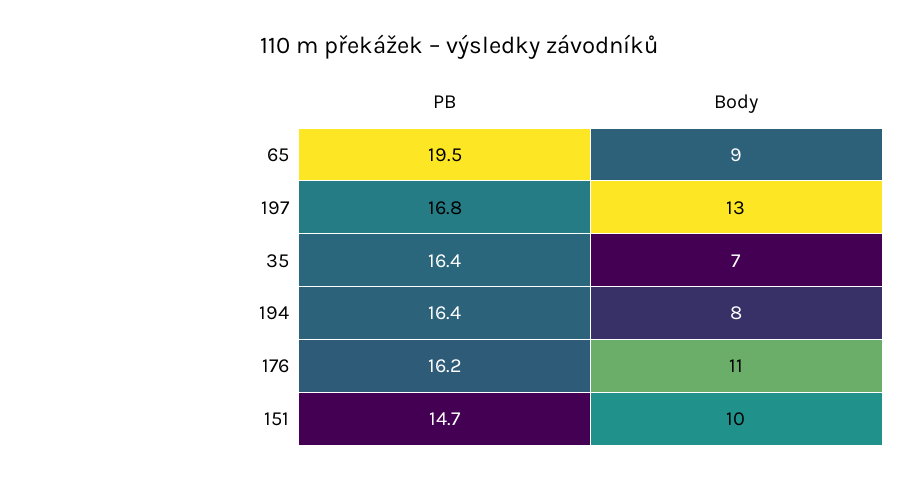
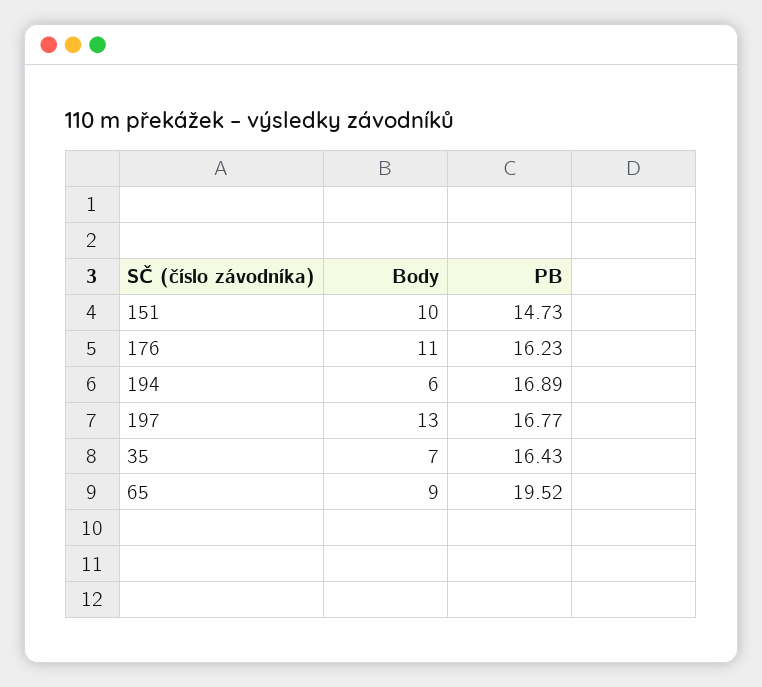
PB, 194: 16.4 -> 16.89
Body, 194: 8 -> 6

